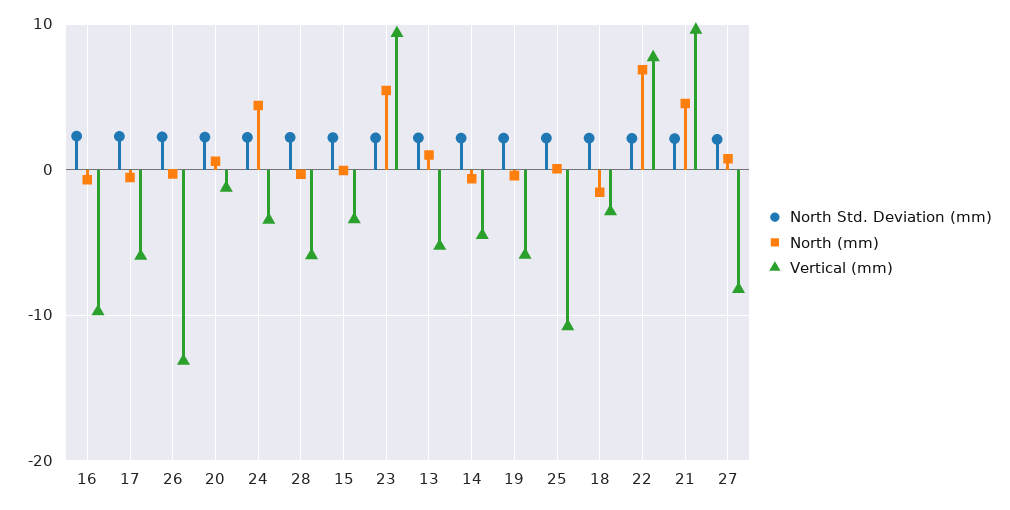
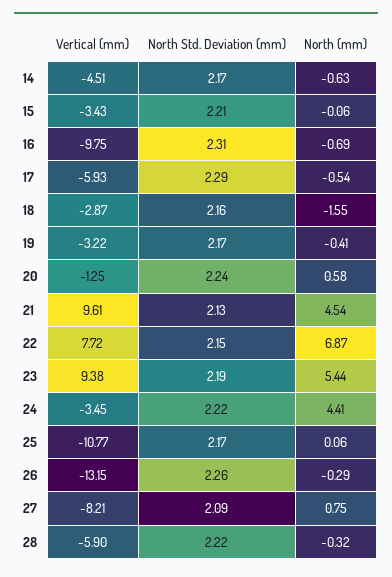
North Std. Deviation (mm), 13: 2 -> none
North (mm), 13: 1 -> none
Vertical (mm), 13: -5 -> none
Vertical (mm), 19: -6 -> -3.22

